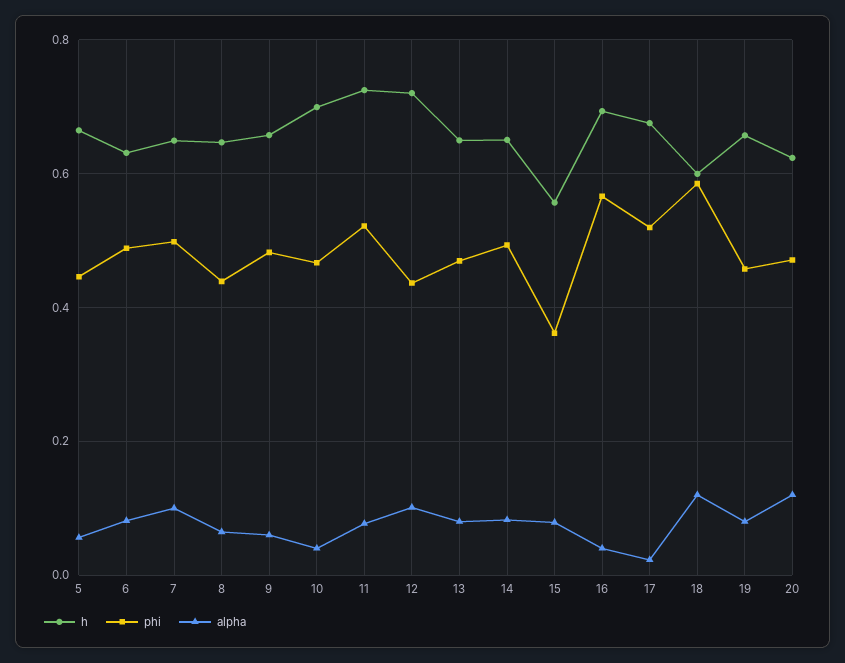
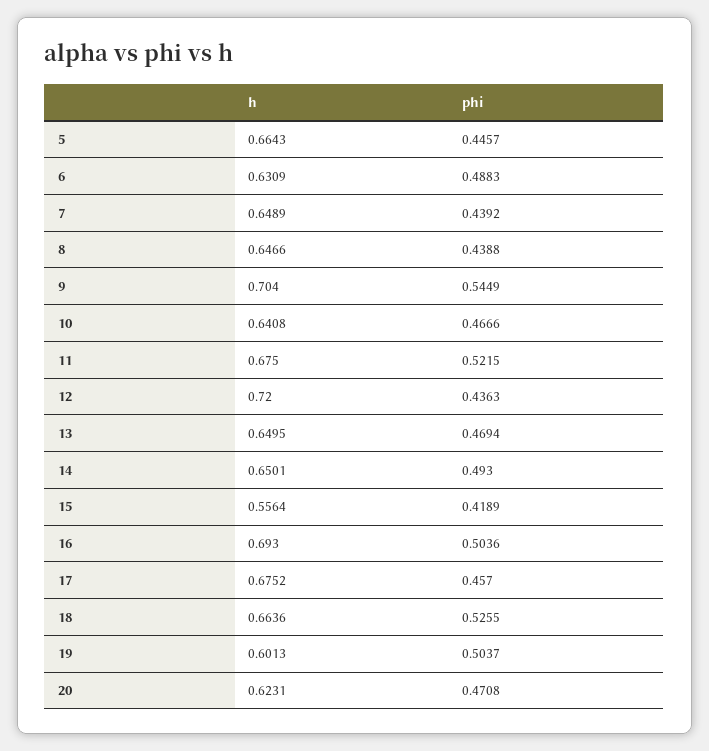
alpha, 5: 0.06 -> none
alpha, 6: 0.08 -> none
phi, 7: 0.5 -> 0.4392
alpha, 7: 0.1 -> none
alpha, 8: 0.06 -> none
h, 9: 0.66 -> 0.704
phi, 9: 0.48 -> 0.5449
alpha, 9: 0.06 -> none
h, 10: 0.7 -> 0.6408
alpha, 10: 0.04 -> none
h, 11: 0.72 -> 0.675
alpha, 11: 0.08 -> none
alpha, 12: 0.1 -> none
alpha, 13: 0.08 -> none
alpha, 14: 0.08 -> none
phi, 15: 0.36 -> 0.4189
alpha, 15: 0.08 -> none
phi, 16: 0.56 -> 0.5036
alpha, 16: 0.04 -> none
phi, 17: 0.52 -> 0.457
alpha, 17: 0.02 -> none
h, 18: 0.6 -> 0.6636
phi, 18: 0.58 -> 0.5255
alpha, 18: 0.12 -> none
h, 19: 0.66 -> 0.6013
phi, 19: 0.46 -> 0.5037
alpha, 19: 0.08 -> none
alpha, 20: 0.12 -> none

